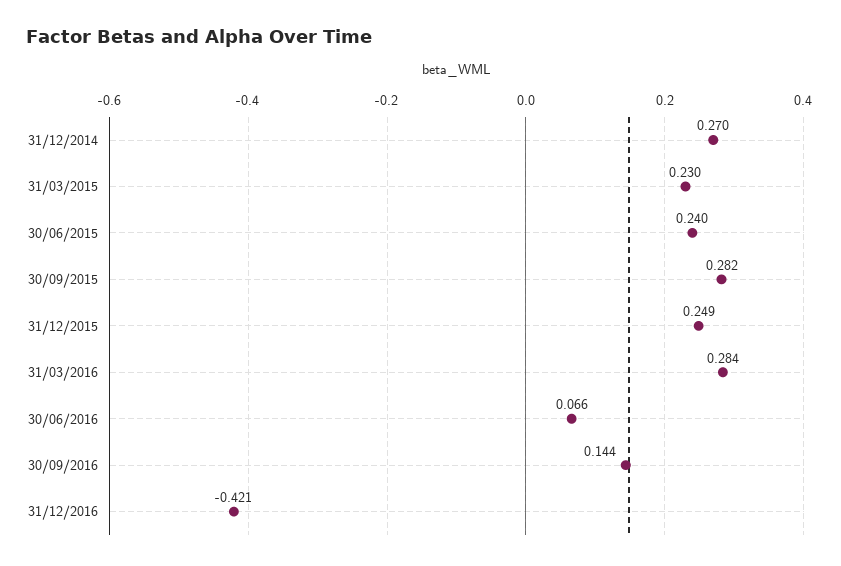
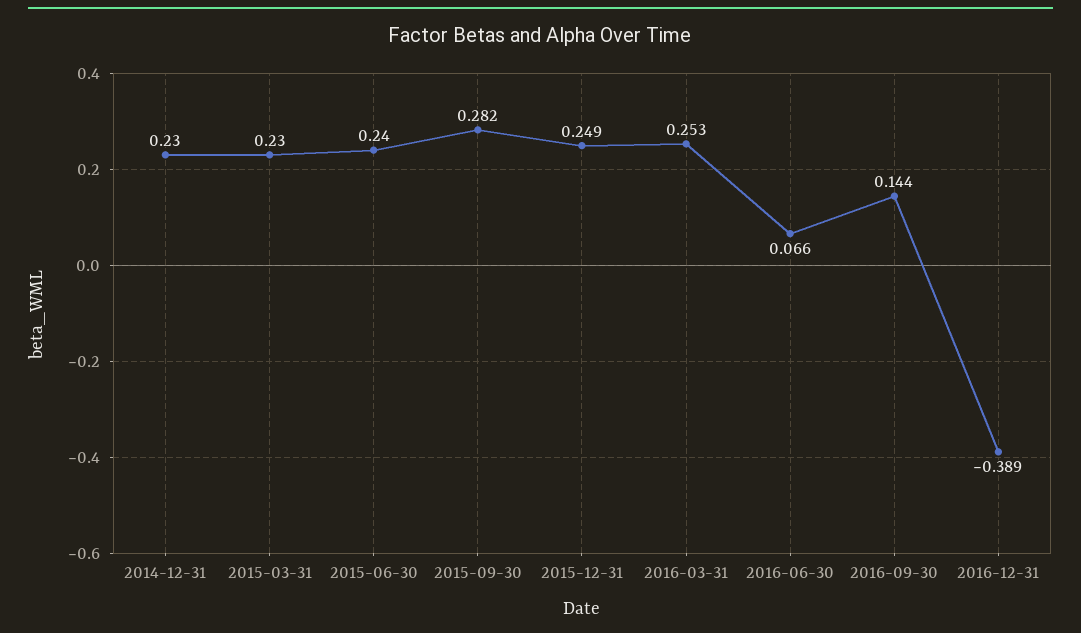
31/12/2014: 0.27 -> 0.23
31/03/2016: 0.284 -> 0.253
31/12/2016: -0.421 -> -0.389

